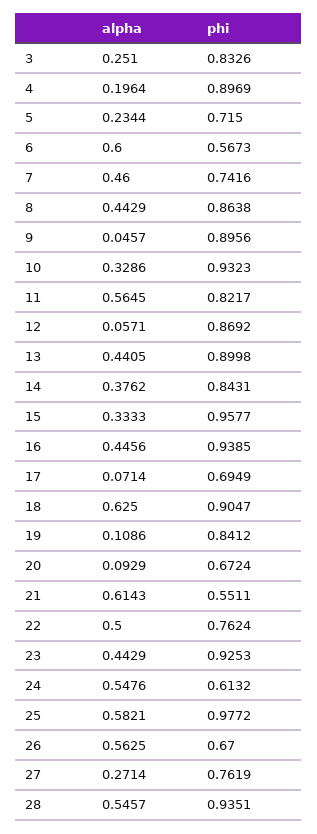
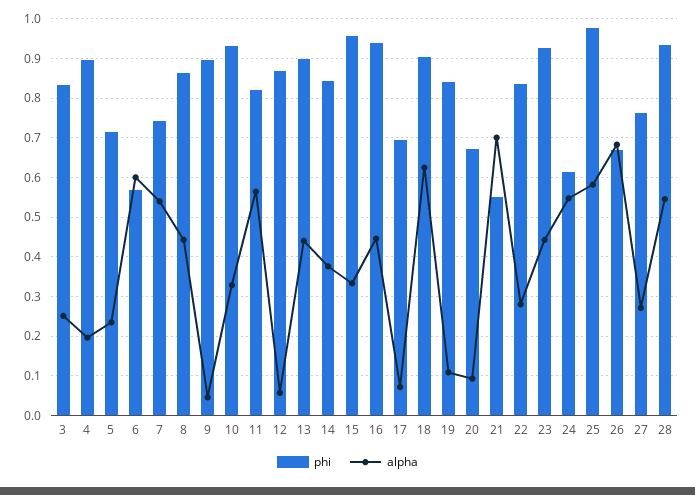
alpha, 7: 0.46 -> 0.54
alpha, 21: 0.6143 -> 0.7
alpha, 22: 0.5 -> 0.28
phi, 22: 0.7624 -> 0.84
alpha, 26: 0.5625 -> 0.68

